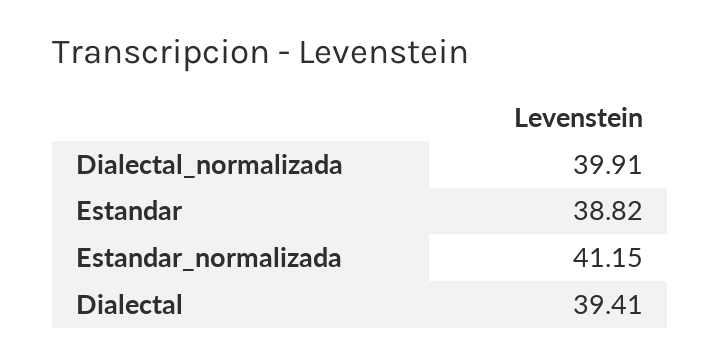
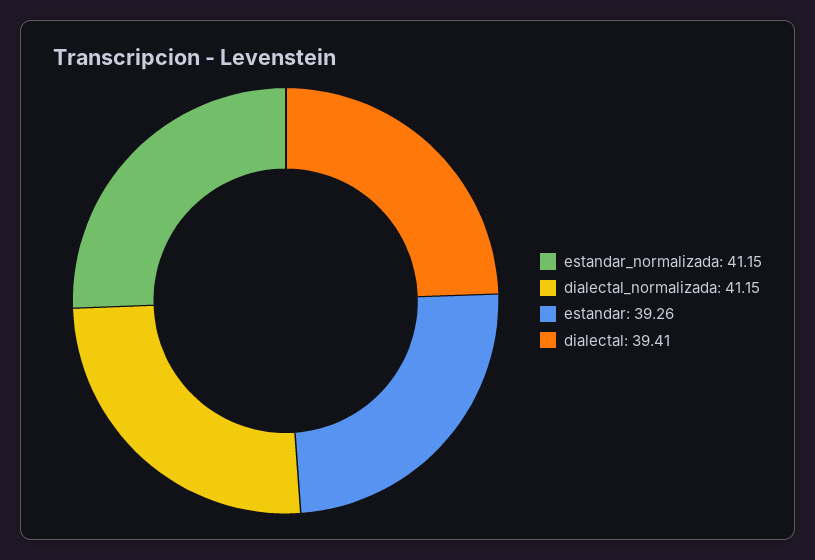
Dialectal_normalizada: 39.91 -> 41.15
Estandar: 38.82 -> 39.26

